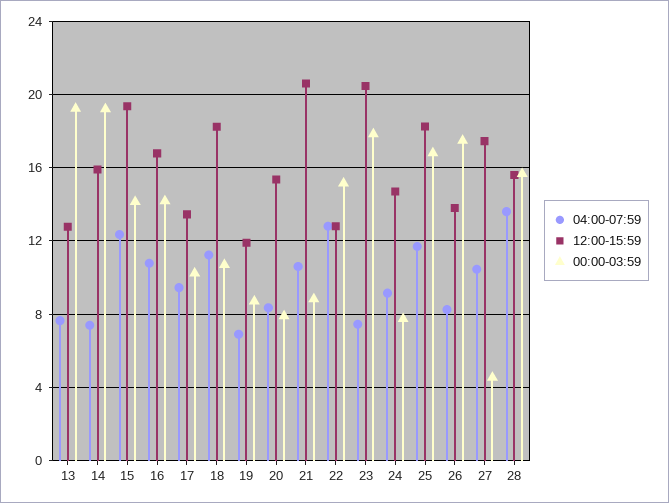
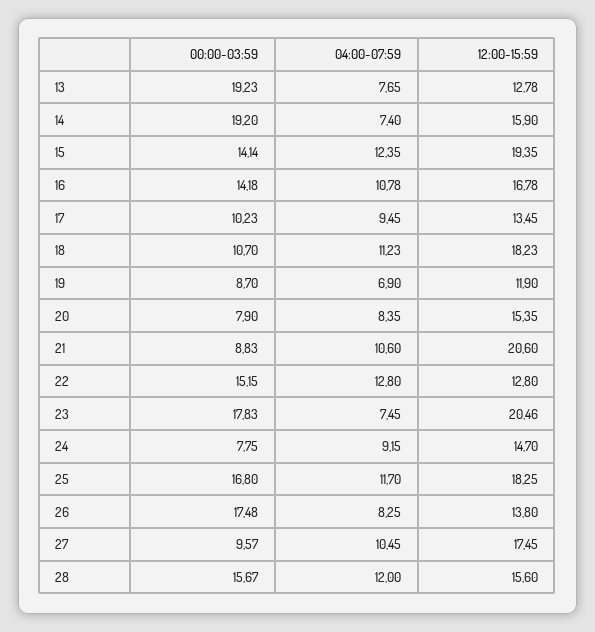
00:00-03:59, 27: 4.5 -> 9.57
04:00-07:59, 28: 13.5 -> 12

